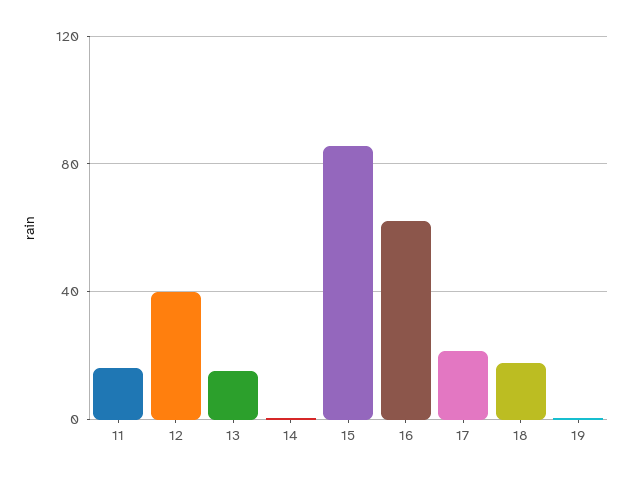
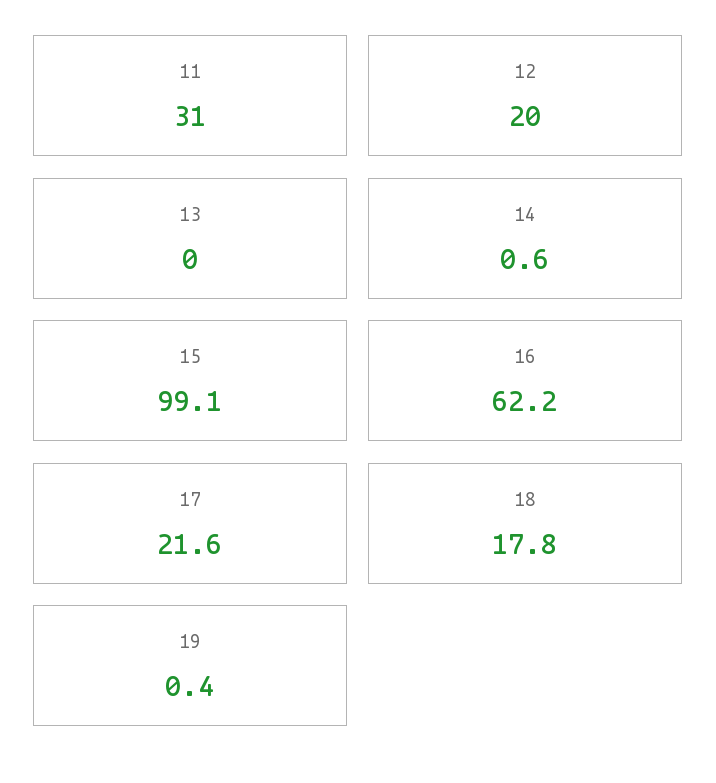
11: 15 -> 31
12: 40 -> 20
13: 15 -> 0
15: 85 -> 99.1

